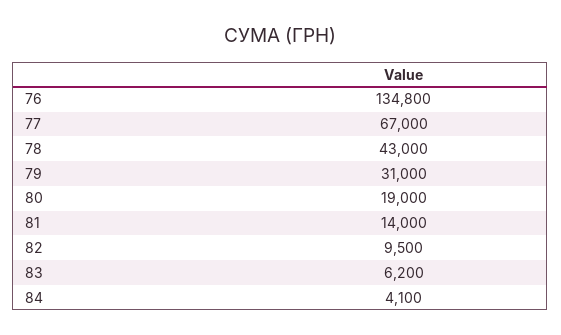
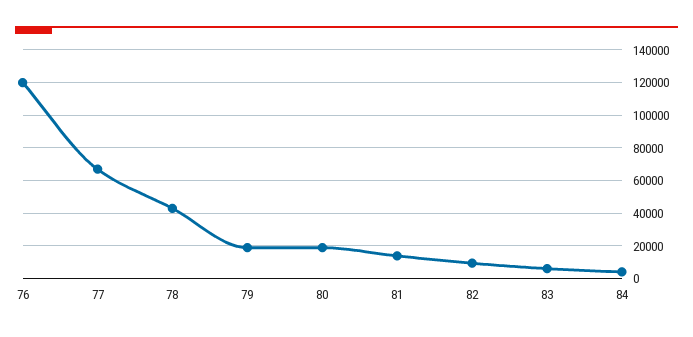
76: 134800 -> 120000
79: 31000 -> 20000

